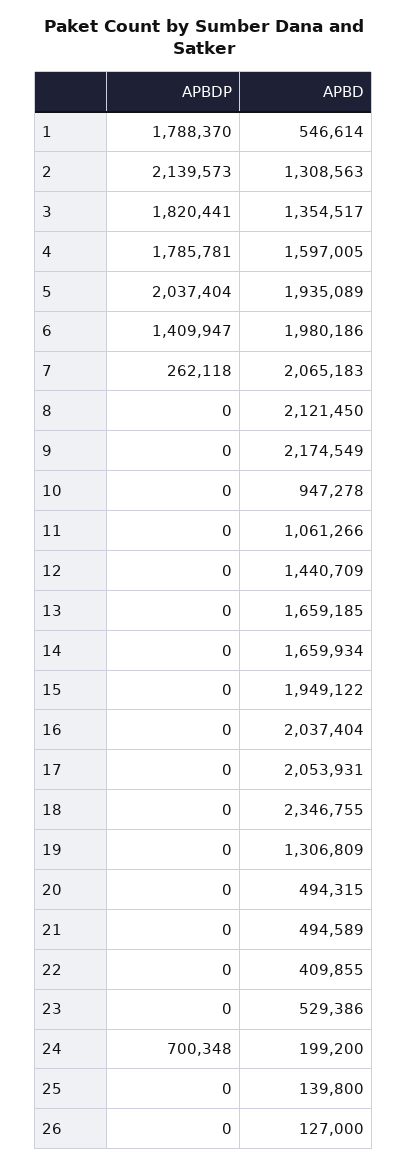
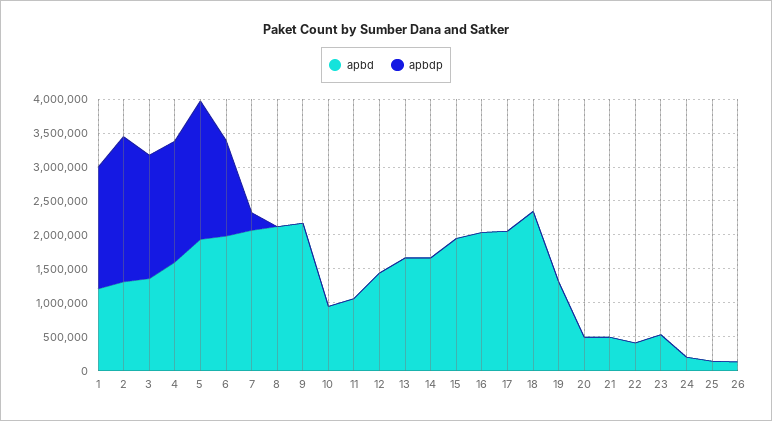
APBD, 1: 546614 -> 1250000
APBDP, 24: 700348 -> 0

